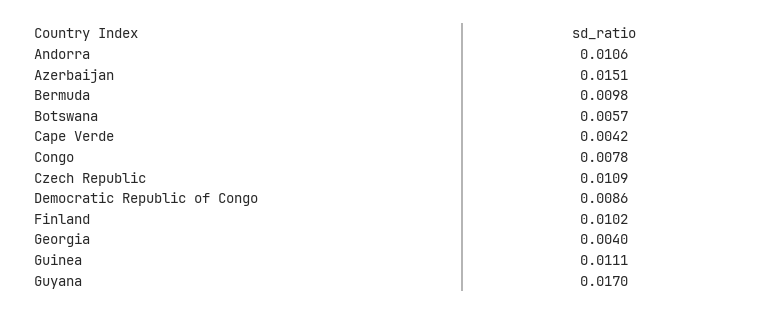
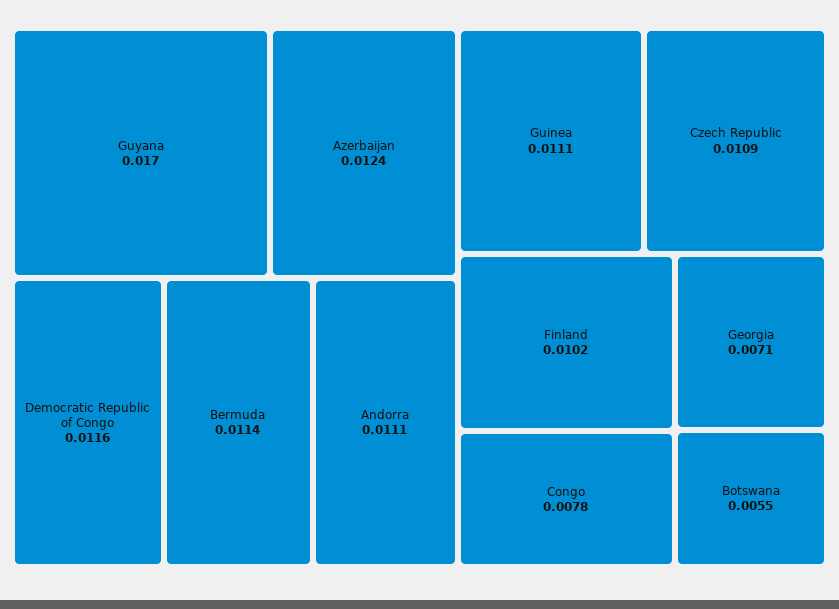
Andorra: 0.0106 -> 0.0111
Azerbaijan: 0.0151 -> 0.0124
Bermuda: 0.0098 -> 0.0114
Botswana: 0.0057 -> 0.0055
Cape Verde: 0.0042 -> none
Democratic Republic of Congo: 0.0086 -> 0.0116
Georgia: 0.004 -> 0.0071

